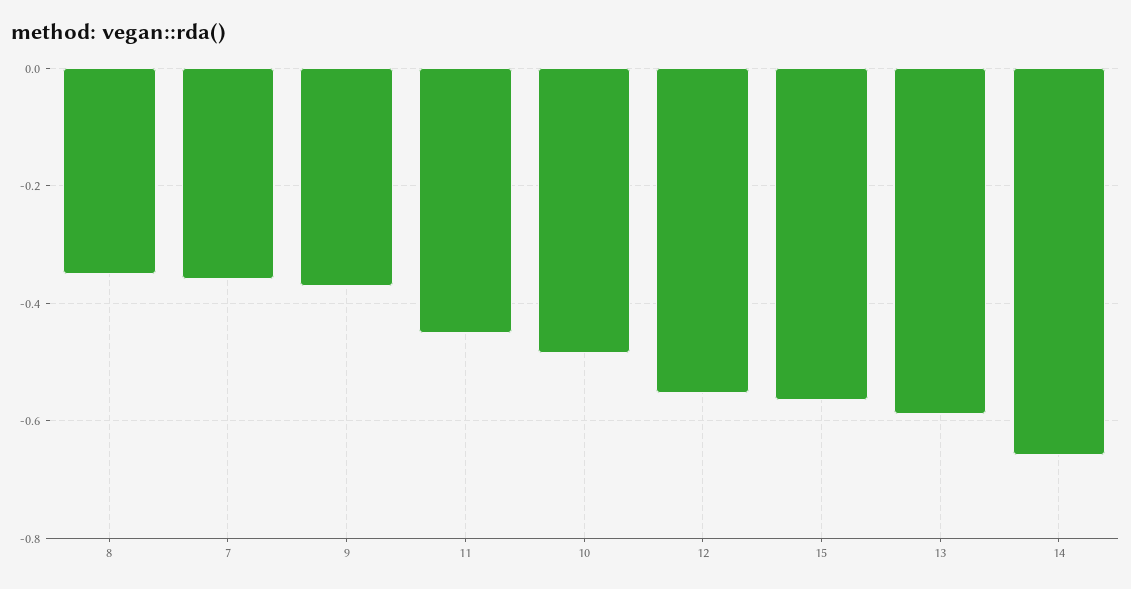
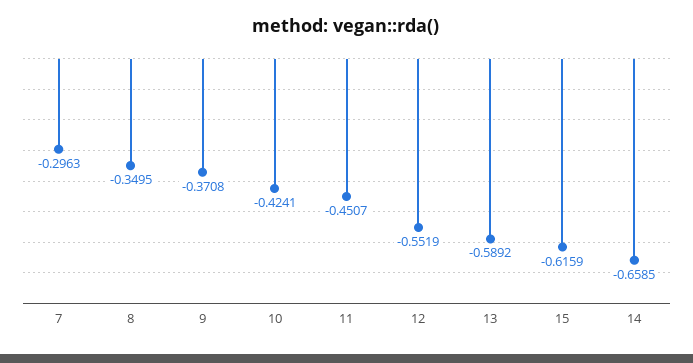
7: -0.36 -> -0.2963
10: -0.48 -> -0.4241
15: -0.56 -> -0.6159

